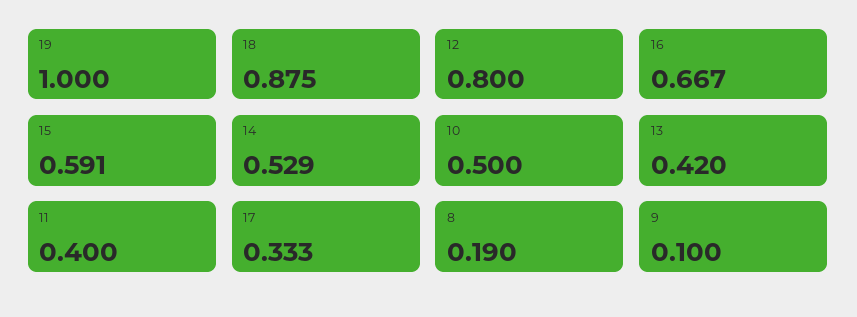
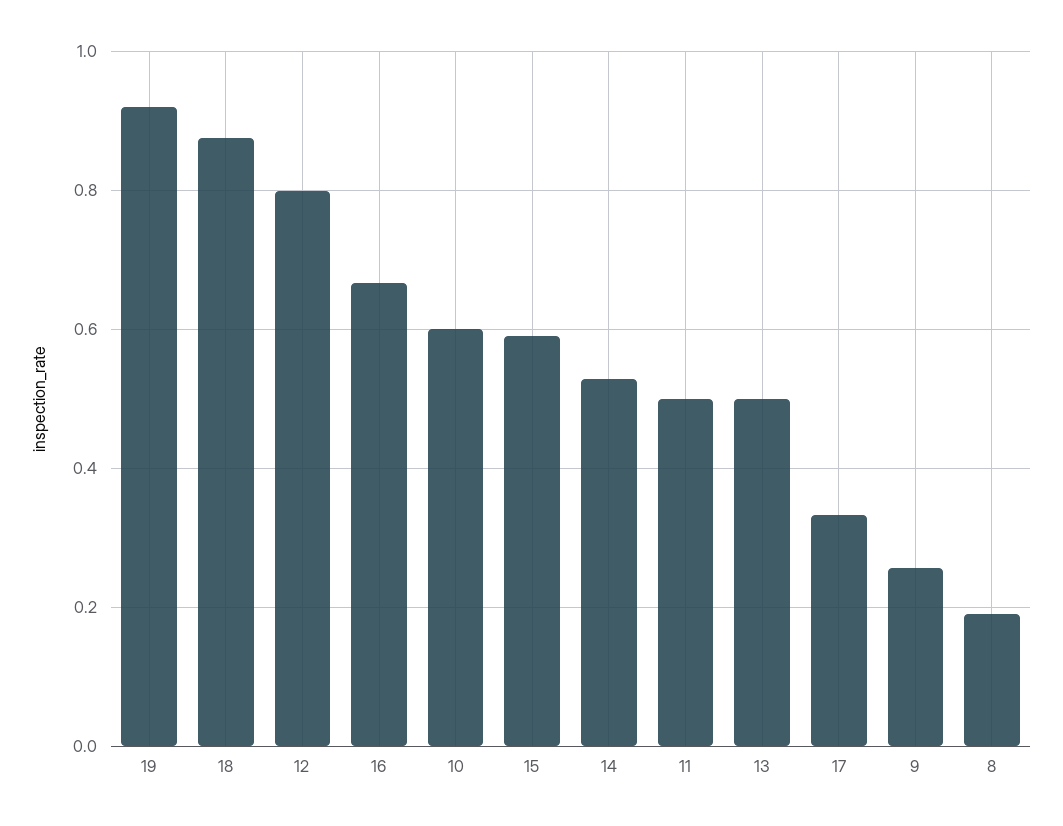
19: 1 -> 0.92
10: 0.5 -> 0.6
13: 0.42 -> 0.5
11: 0.4 -> 0.5
9: 0.1 -> 0.26

